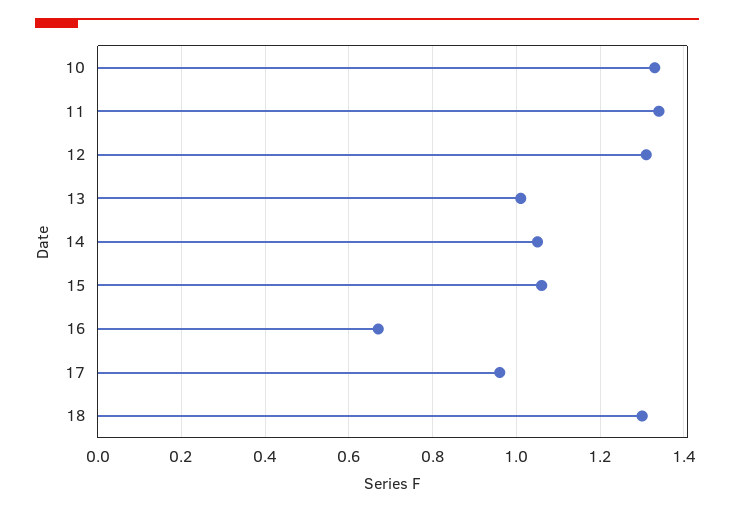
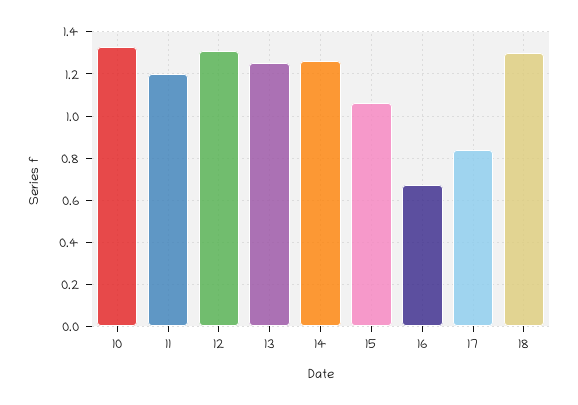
11: 1.35 -> 1.2
13: 1 -> 1.25
14: 1.05 -> 1.25
17: 0.95 -> 0.85

